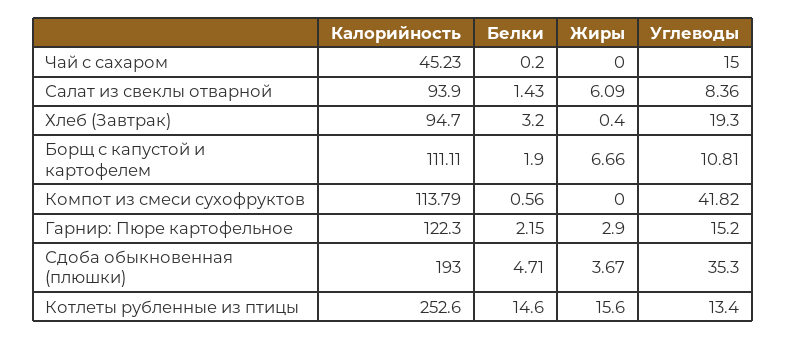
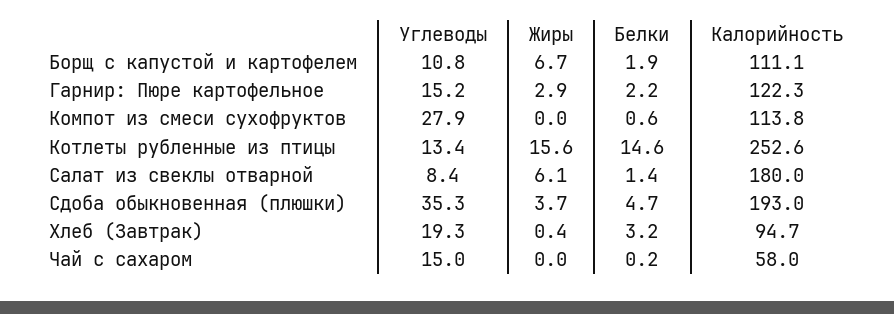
Калорийность, Чай с сахаром: 45.23 -> 58
Калорийность, Салат из свеклы отварной: 93.9 -> 180
Углеводы, Компот из смеси сухофруктов: 41.82 -> 27.9

